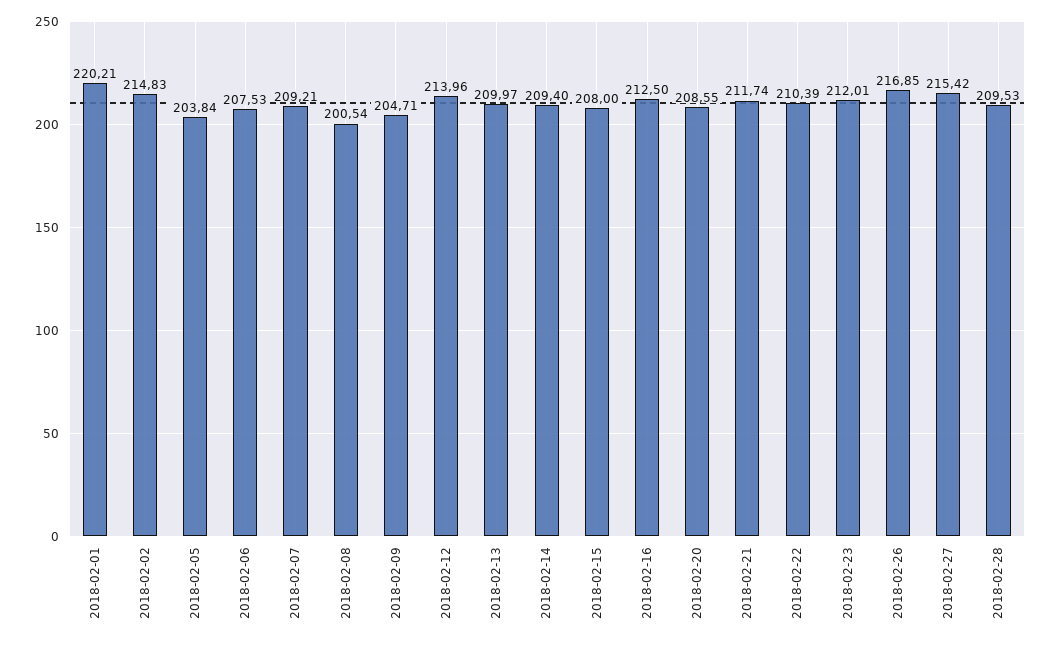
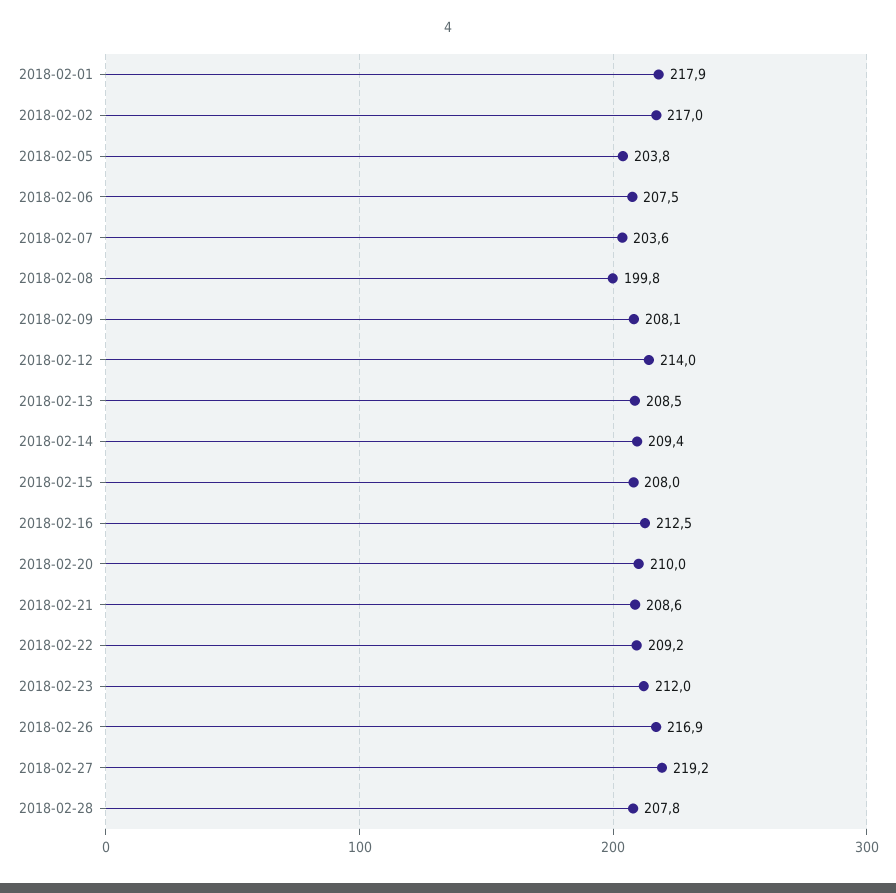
2018-02-01: 220.21 -> 217.9
2018-02-02: 214.83 -> 217
2018-02-07: 209.21 -> 203.6
2018-02-08: 200.54 -> 199.8
2018-02-09: 204.71 -> 208.1
2018-02-13: 209.97 -> 208.5
2018-02-20: 208.55 -> 210
2018-02-21: 211.74 -> 208.6
2018-02-22: 210.39 -> 209.2
2018-02-27: 215.42 -> 219.2
2018-02-28: 209.53 -> 207.8

